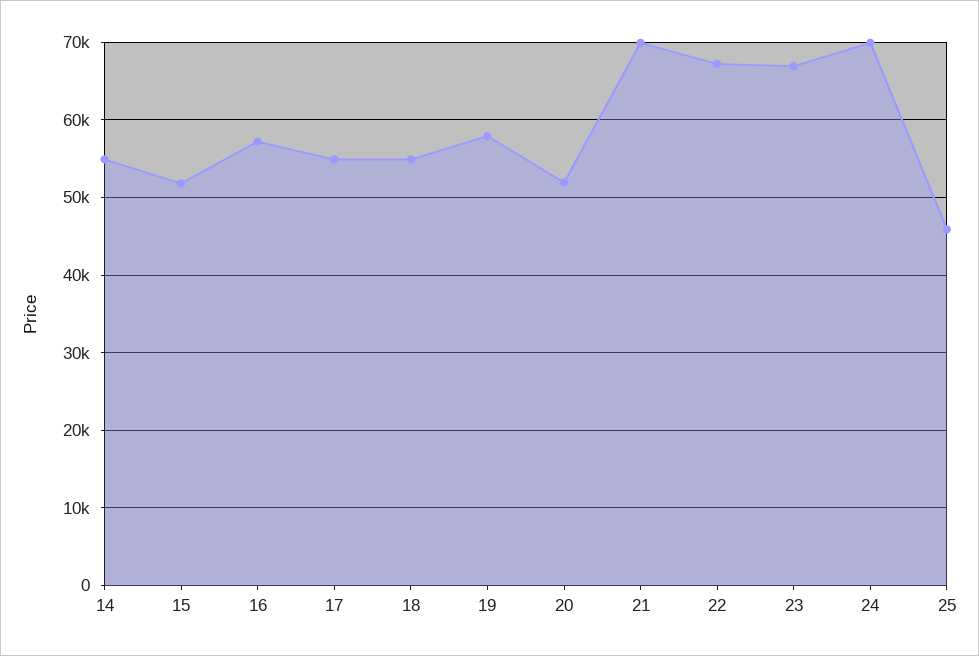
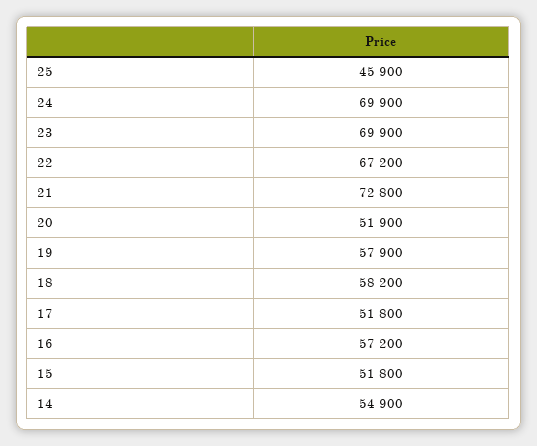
17: 55000 -> 51800
18: 55000 -> 58200
21: 70000 -> 72800
23: 67000 -> 69900

